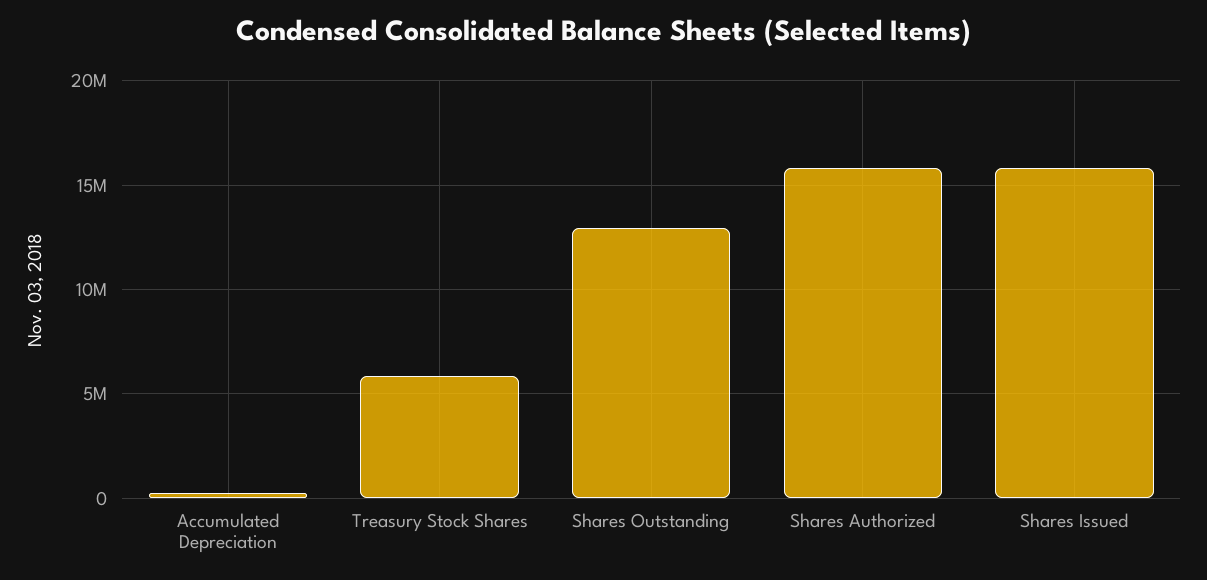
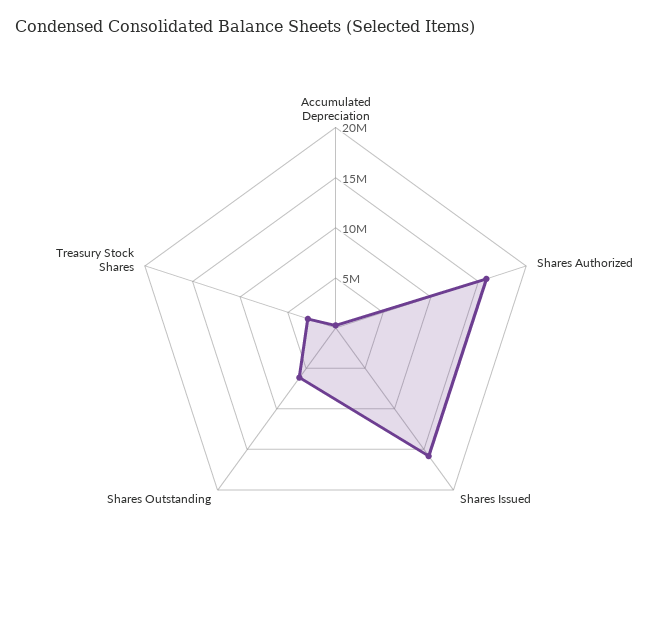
Treasury Stock Shares: 6000000 -> 3000000
Shares Outstanding: 13000000 -> 6000000

